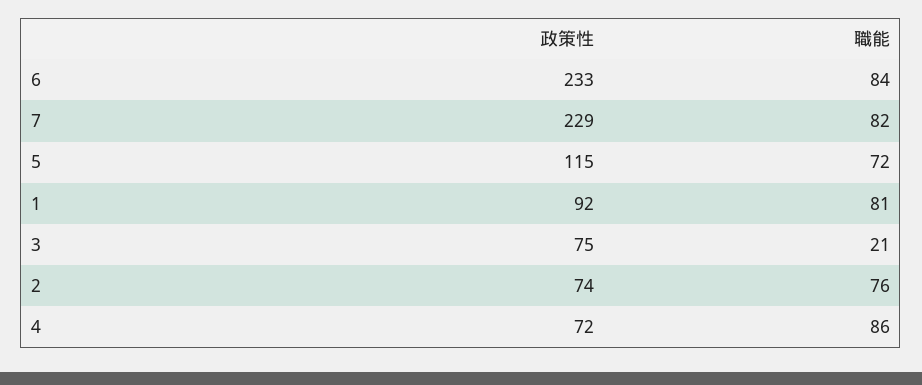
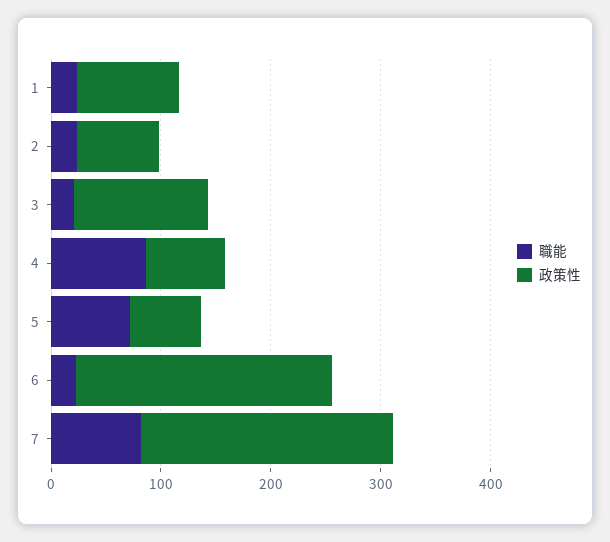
職能, 6: 84 -> 20
政策性, 5: 115 -> 60
職能, 1: 81 -> 20
政策性, 3: 75 -> 120
職能, 2: 76 -> 20

